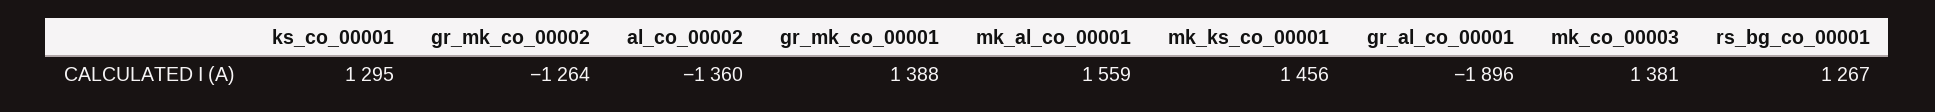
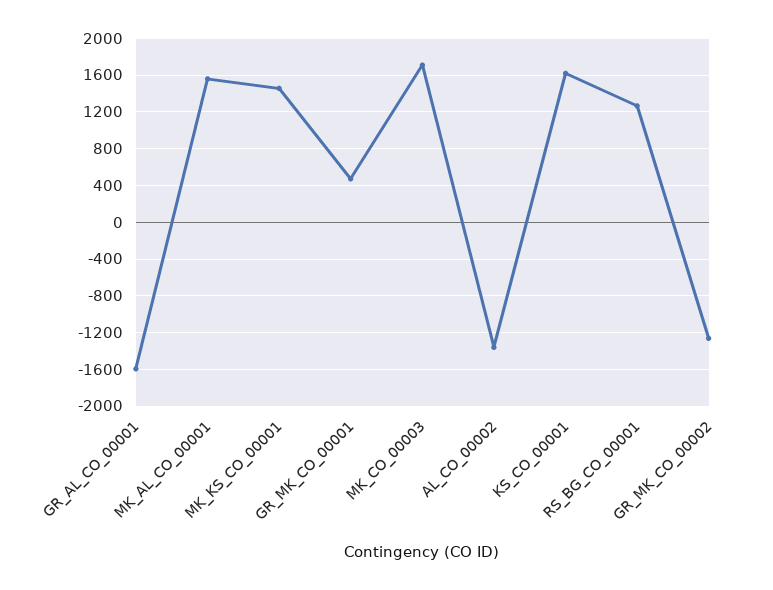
ks_co_00001: 1295 -> 1600
gr_mk_co_00001: 1388 -> 500
gr_al_co_00001: -1896 -> -1600
mk_co_00003: 1381 -> 1700

